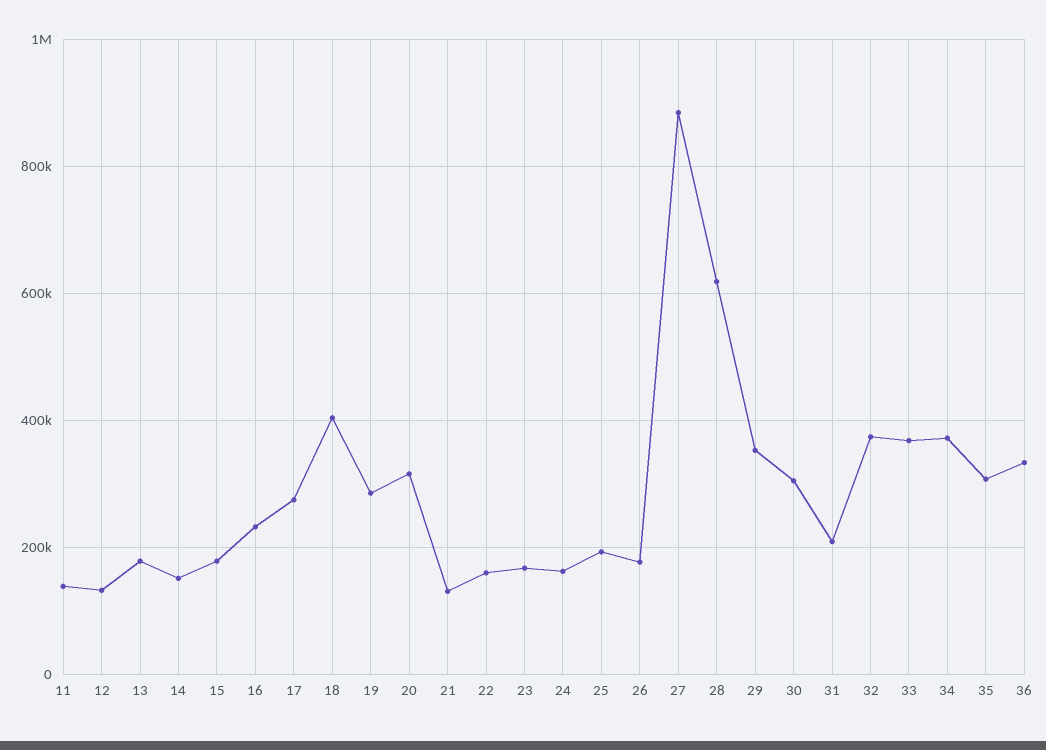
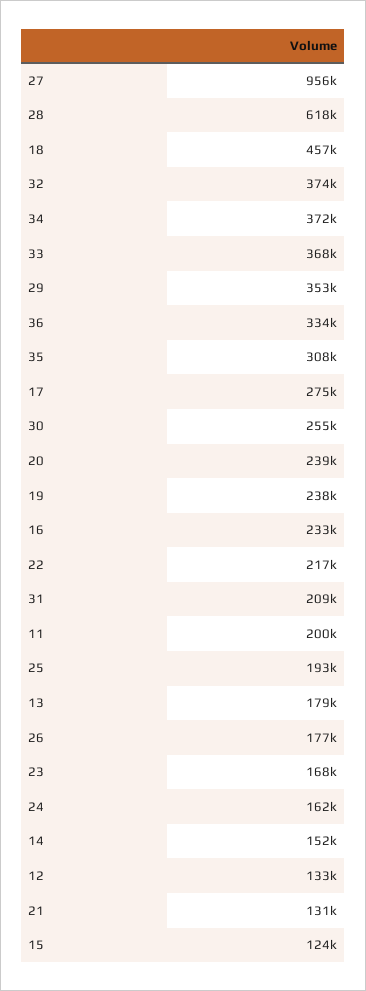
11: 140000 -> 200000
15: 180000 -> 124000
18: 400000 -> 457000
19: 280000 -> 238000
20: 320000 -> 239000
22: 160000 -> 217000
27: 880000 -> 956000
30: 300000 -> 255000

